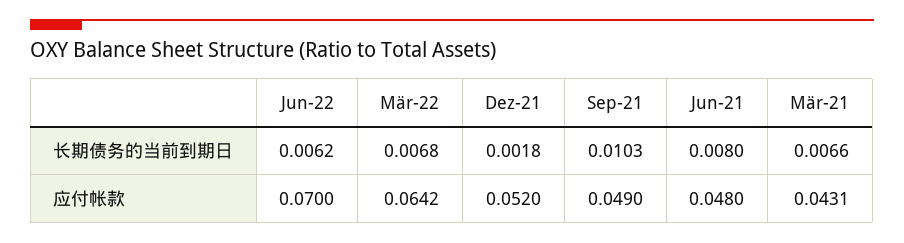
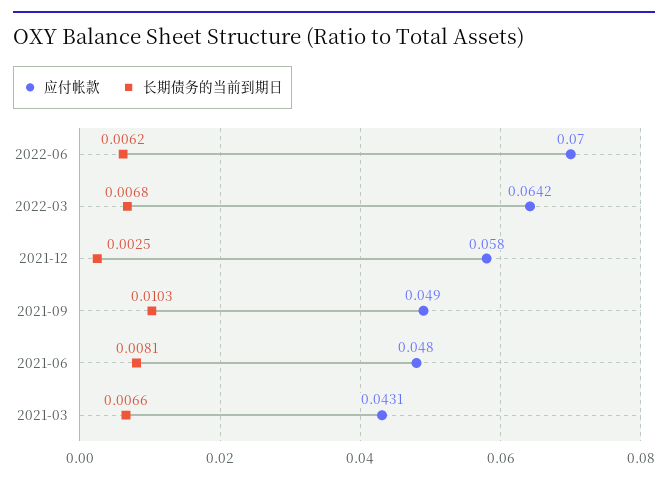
长期债务的当前到期日, Dez-21: 0.0018 -> 0.0025
长期债务的当前到期日, Jun-21: 0.008 -> 0.0081
应付帐款, Dez-21: 0.052 -> 0.058

